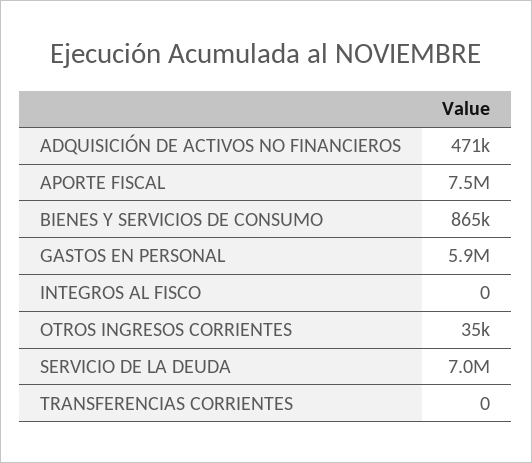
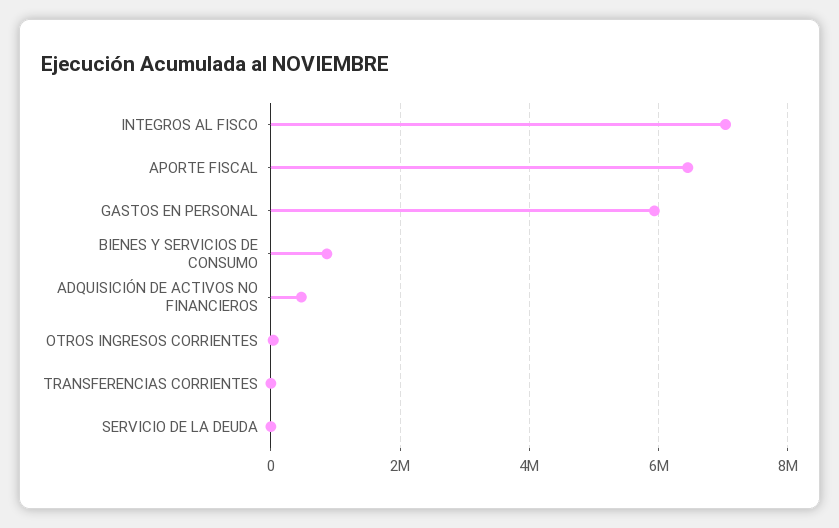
APORTE FISCAL: 7500000 -> 6400000
INTEGROS AL FISCO: 0 -> 7000000
SERVICIO DE LA DEUDA: 7000000 -> 0

